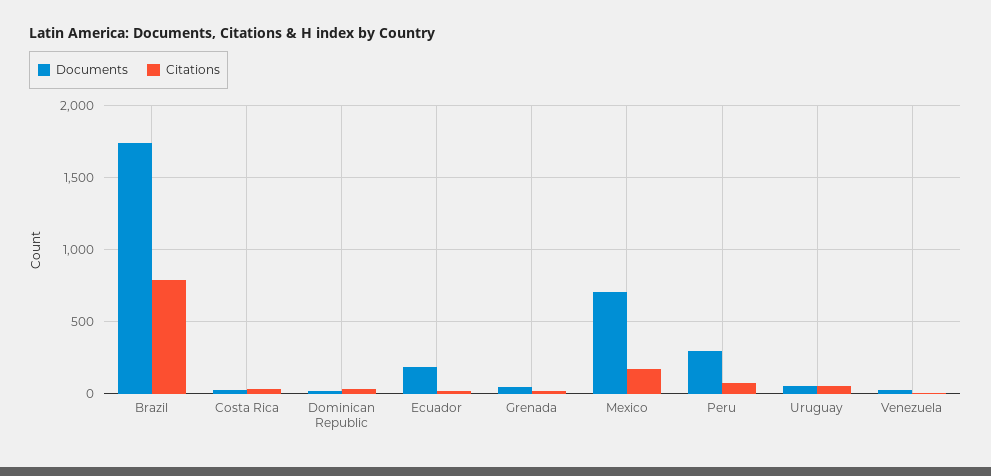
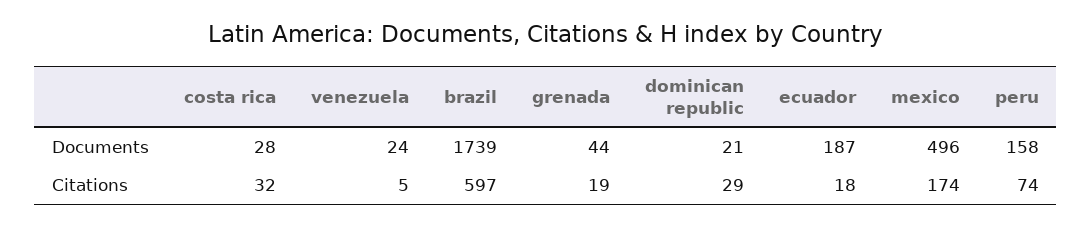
Citations, Brazil: 800 -> 597
Documents, Mexico: 700 -> 496
Documents, Peru: 300 -> 158
Documents, Uruguay: 50 -> none
Citations, Uruguay: 50 -> none

